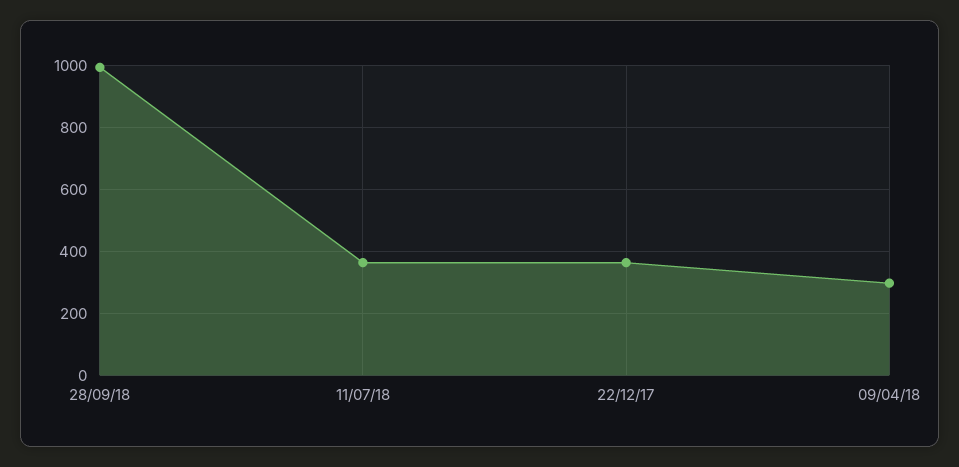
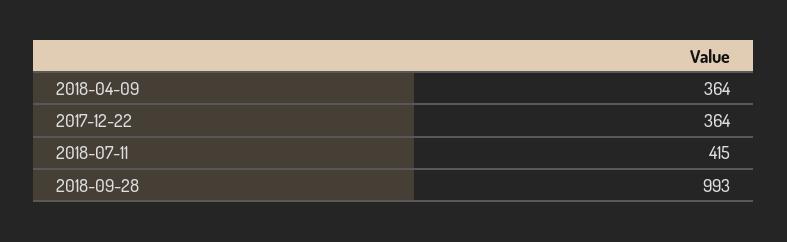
11/07/18: 360 -> 415
09/04/18: 300 -> 364

